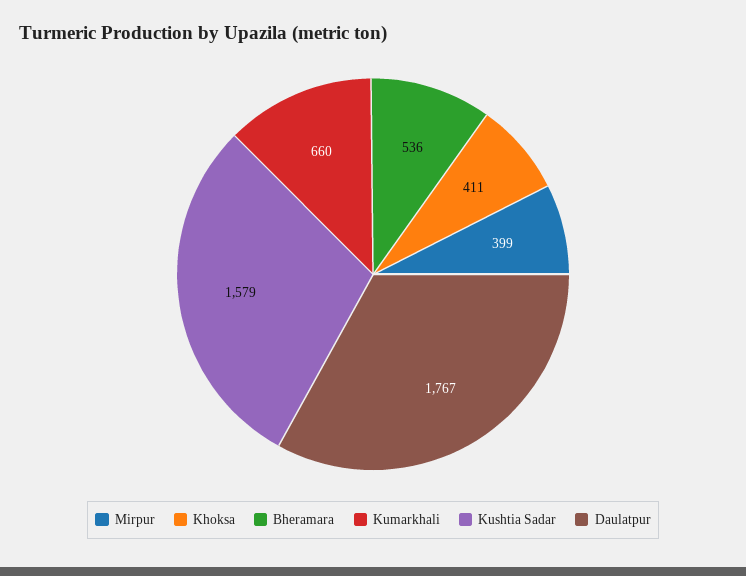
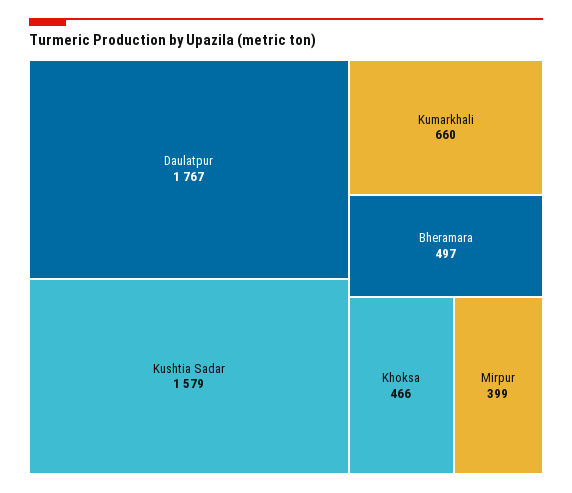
Khoksa: 411 -> 466
Bheramara: 536 -> 497

